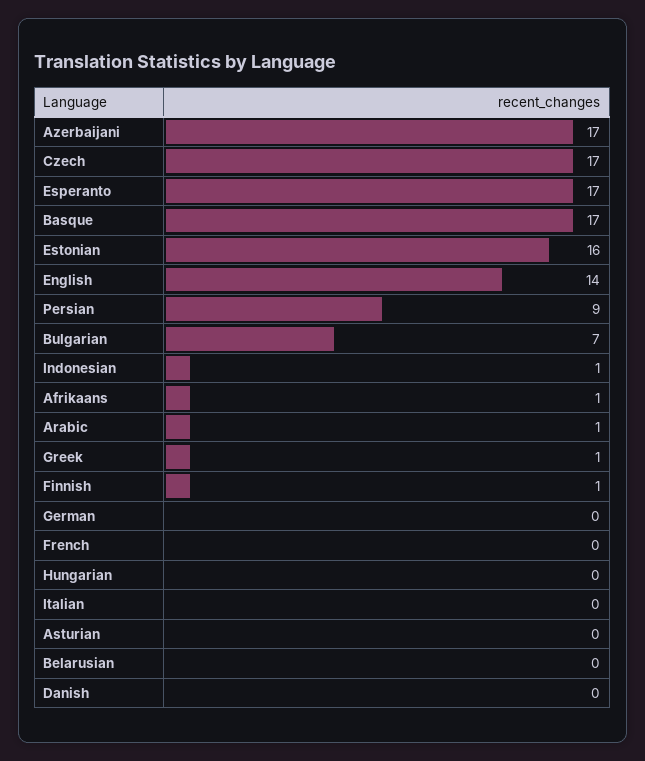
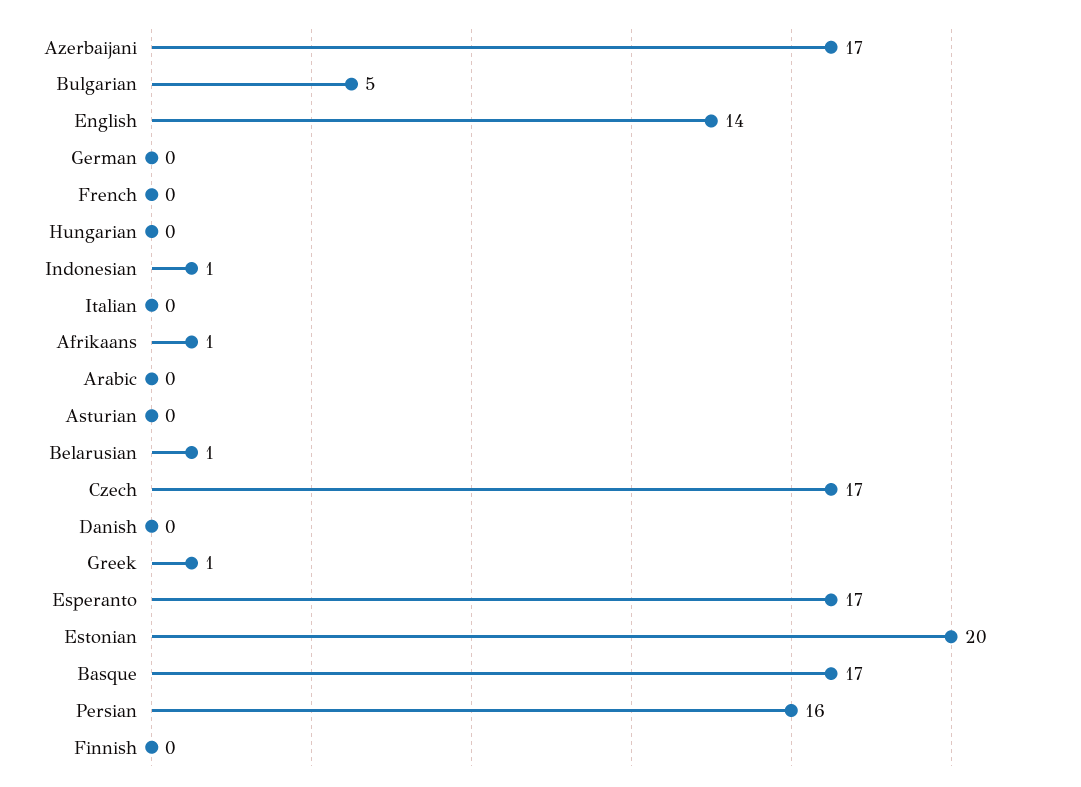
Estonian: 16 -> 20
Persian: 9 -> 16
Bulgarian: 7 -> 5
Arabic: 1 -> 0
Finnish: 1 -> 0
Belarusian: 0 -> 1

